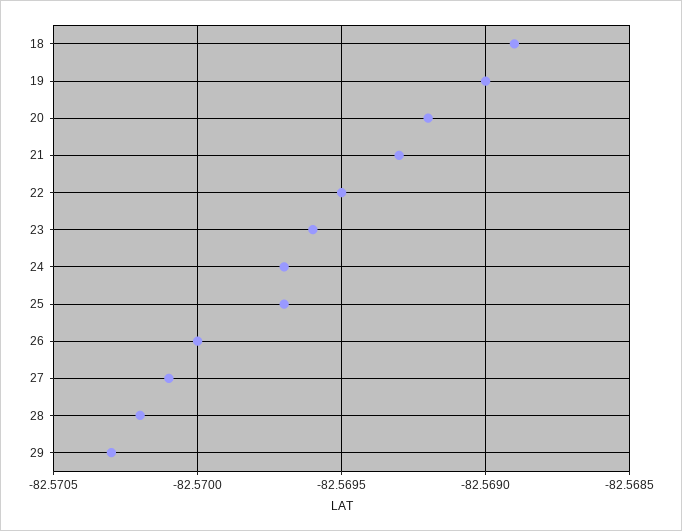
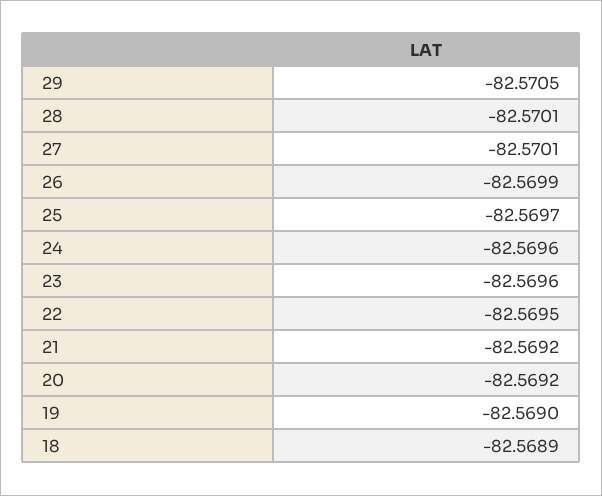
21: -82.5693 -> -82.5692
24: -82.5697 -> -82.5696
26: -82.57 -> -82.5699
28: -82.5702 -> -82.5701
29: -82.5703 -> -82.5705

